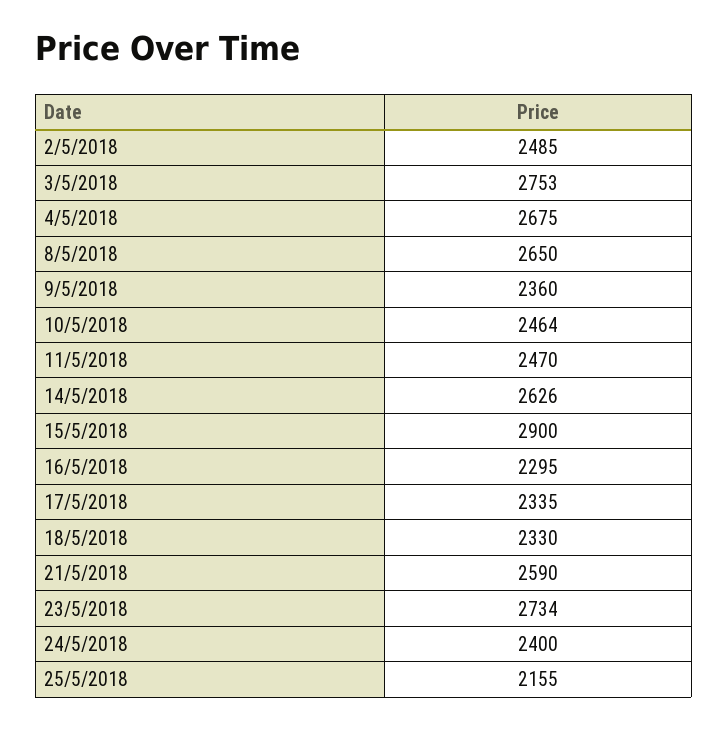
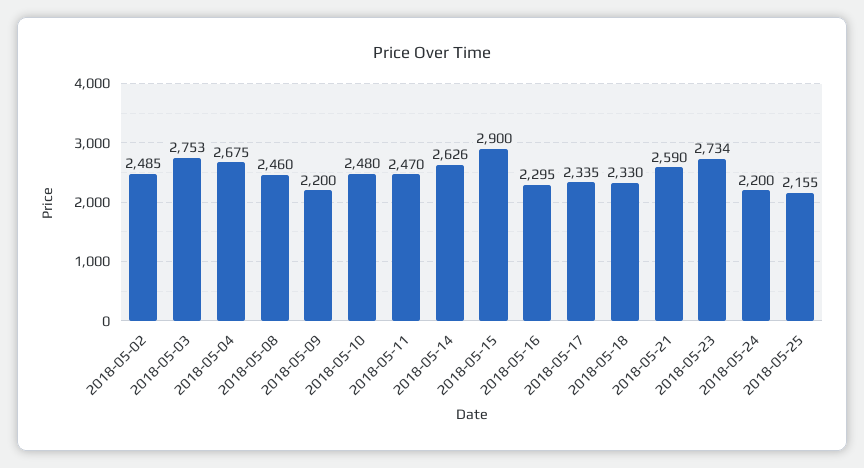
8/5/2018: 2650 -> 2460
9/5/2018: 2360 -> 2200
10/5/2018: 2464 -> 2480
24/5/2018: 2400 -> 2200

